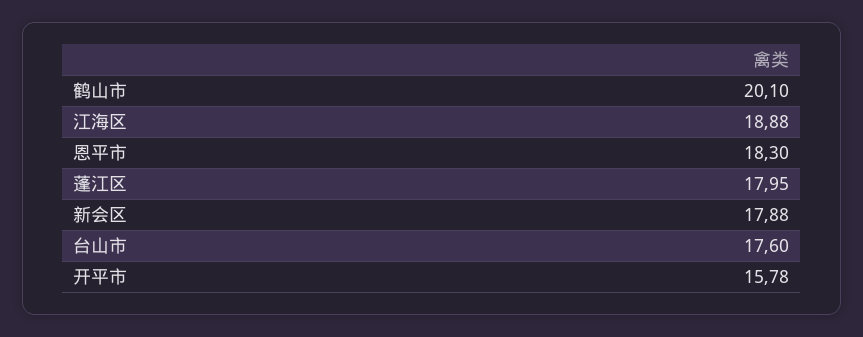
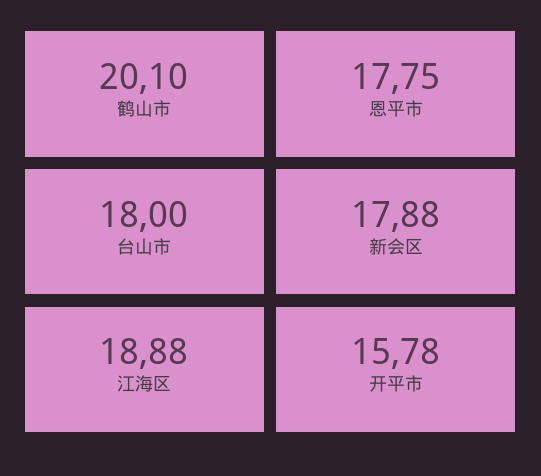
恩平市: 18.3 -> 17.75
蓬江区: 17.95 -> none
台山市: 17.6 -> 18

